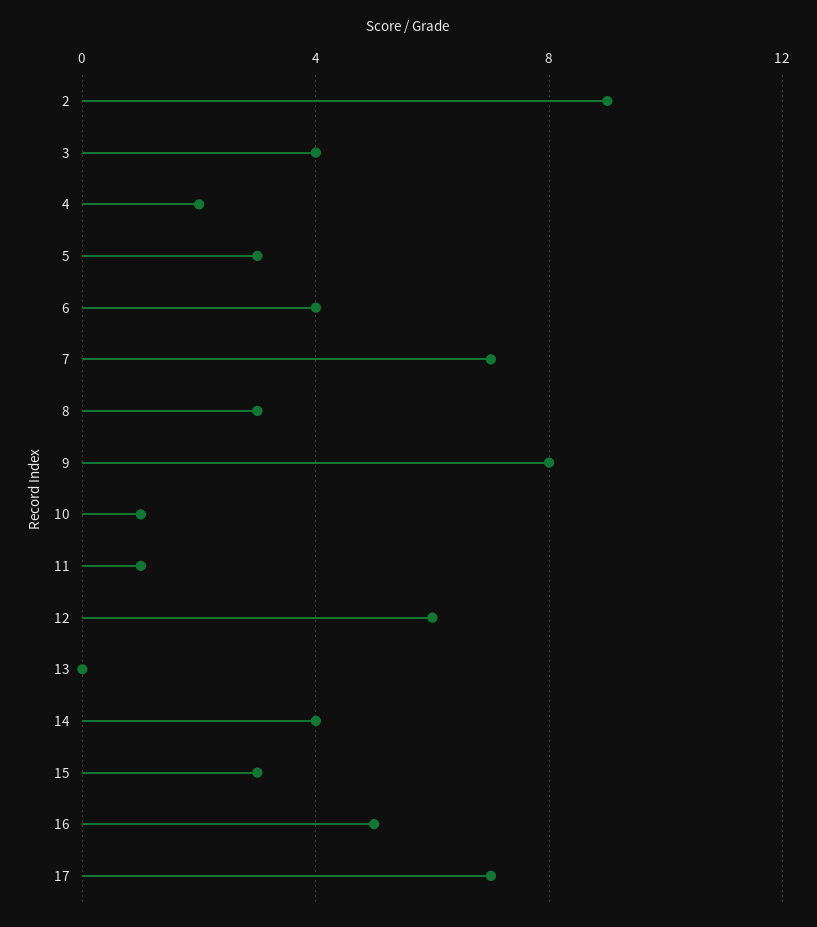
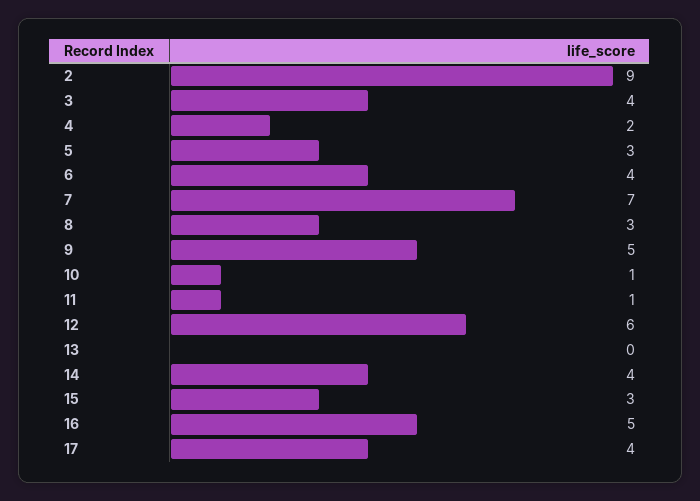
9: 8 -> 5
17: 7 -> 4

